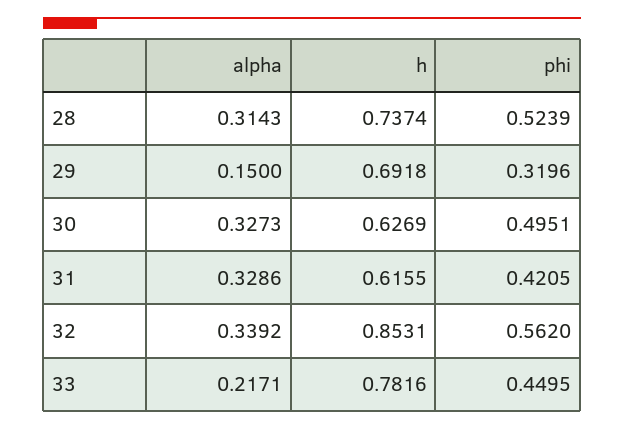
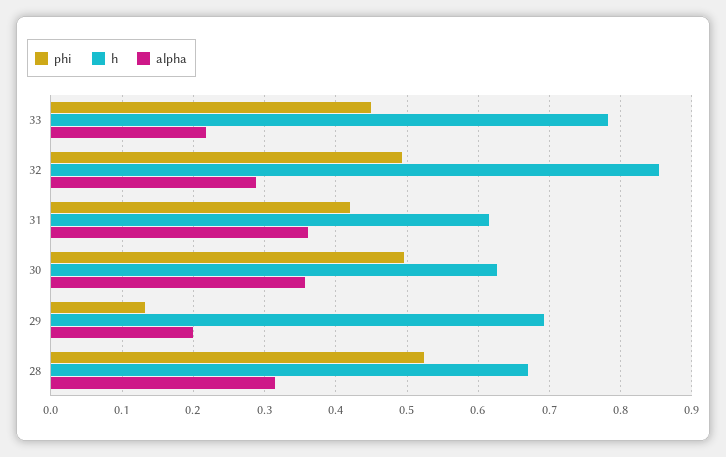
h, 28: 0.7374 -> 0.67
alpha, 29: 0.15 -> 0.2
phi, 29: 0.3196 -> 0.13
alpha, 30: 0.3273 -> 0.36
alpha, 31: 0.3286 -> 0.36
alpha, 32: 0.3392 -> 0.29
phi, 32: 0.562 -> 0.49

